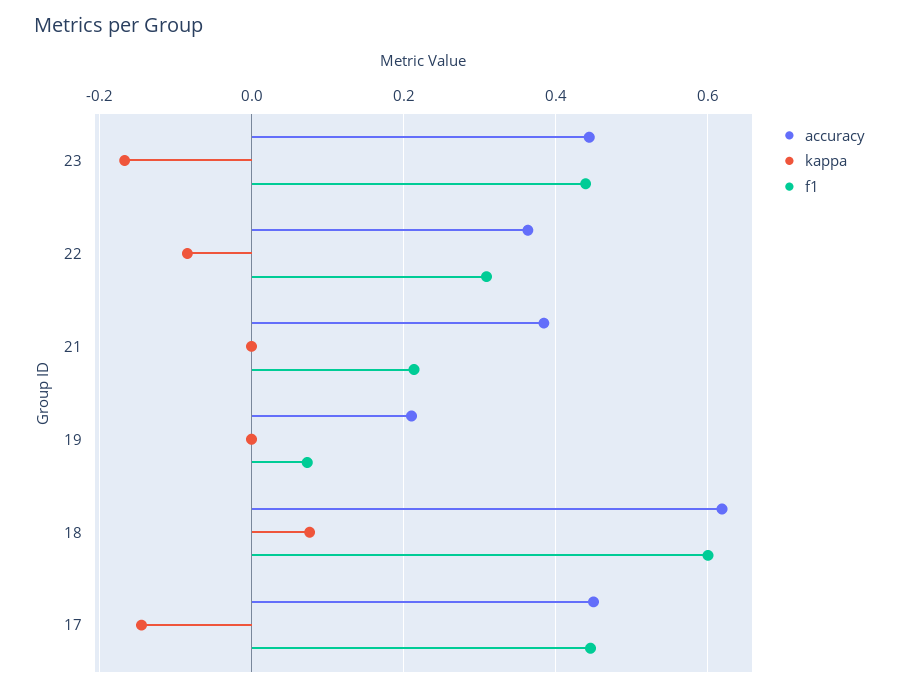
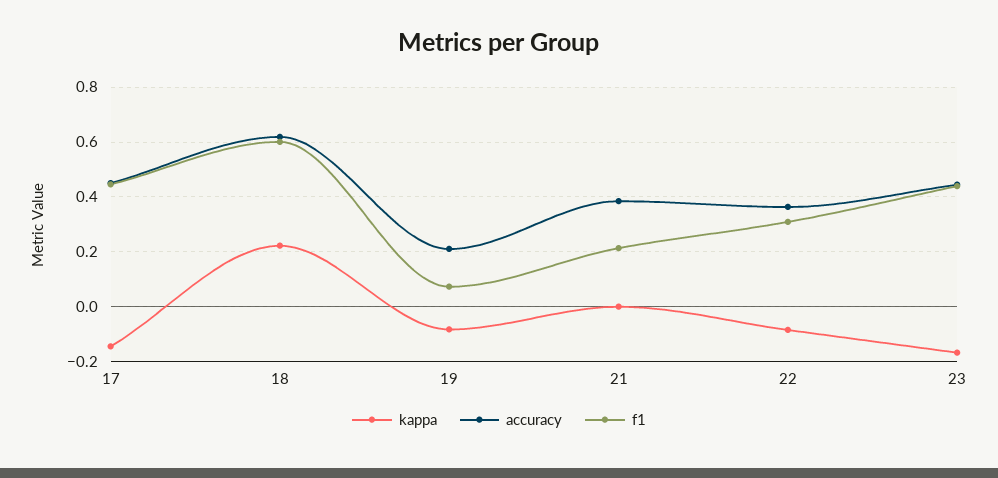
kappa, 19: 0 -> -0.075
kappa, 18: 0.08 -> 0.225

